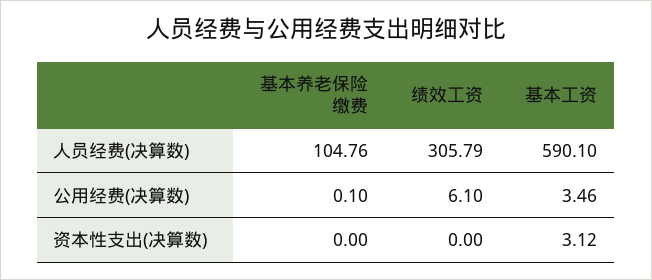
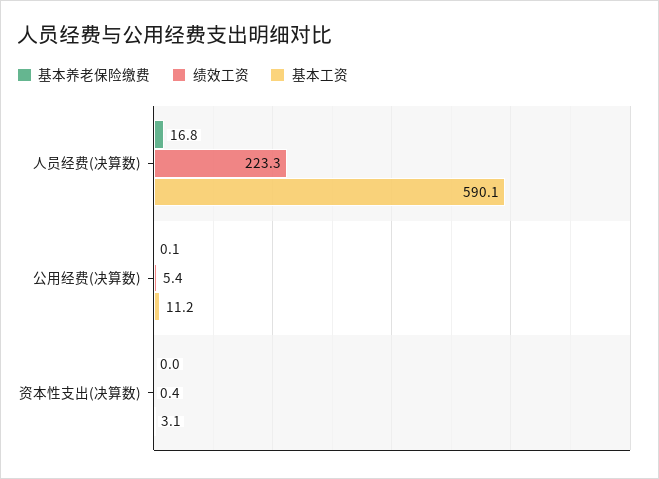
基本养老保险缴费, 人员经费(决算数): 104.76 -> 16.8
绩效工资, 人员经费(决算数): 305.79 -> 223.3
绩效工资, 公用经费(决算数): 6.1 -> 5.4
基本工资, 公用经费(决算数): 3.46 -> 11.2
绩效工资, 资本性支出(决算数): 0 -> 0.4

